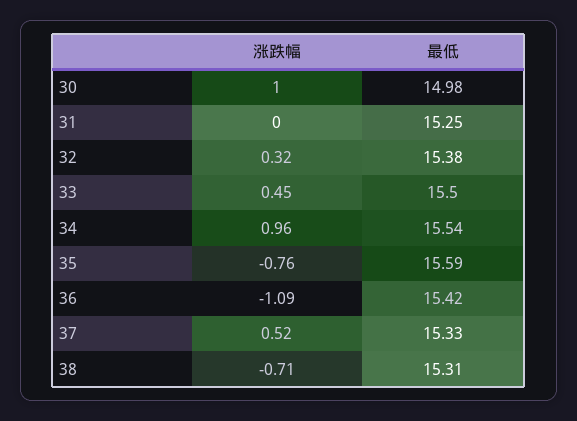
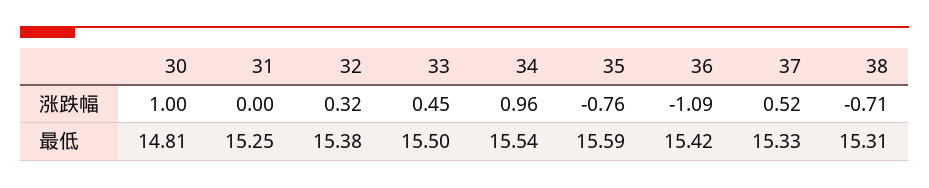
最低, 30: 14.98 -> 14.81

